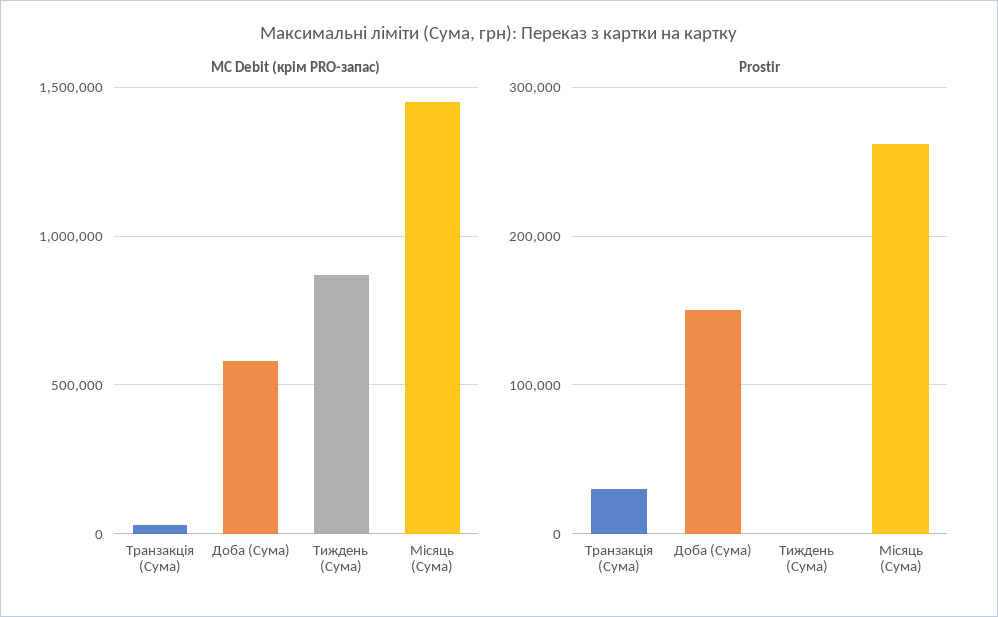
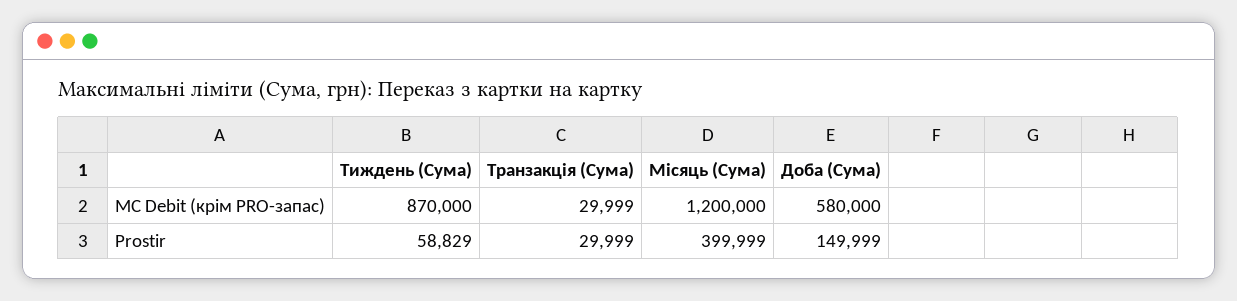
MC Debit (крім PRO-запас), Місяць (Сума): 1450000 -> 1200000
Prostir, Тиждень (Сума): 0 -> 58829
Prostir, Місяць (Сума): 260000 -> 399999

